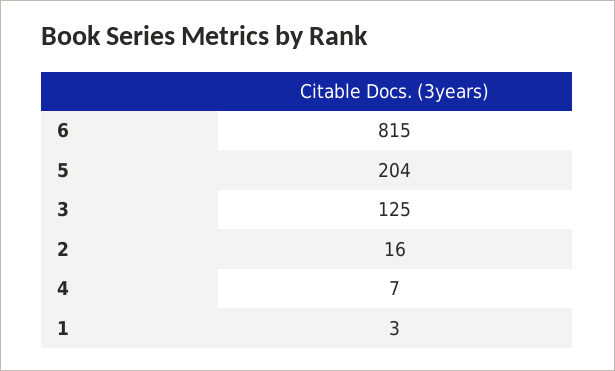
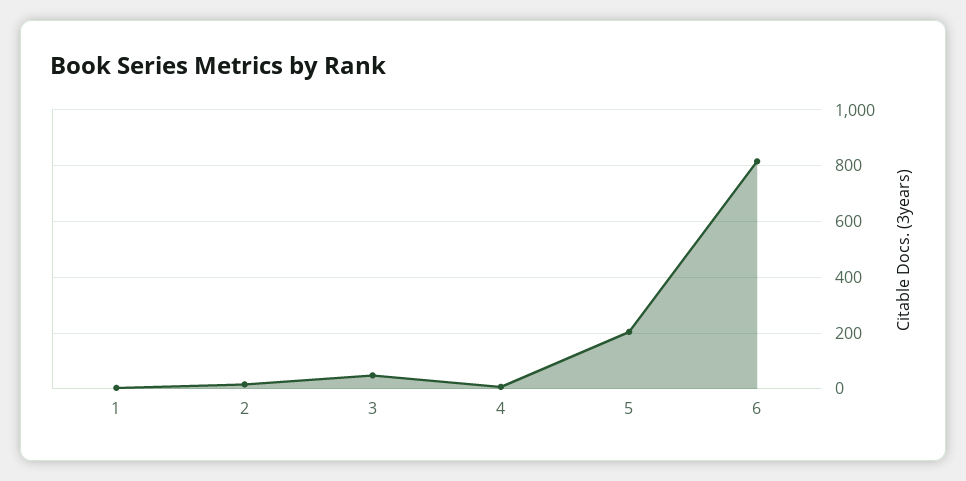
3: 125 -> 50

